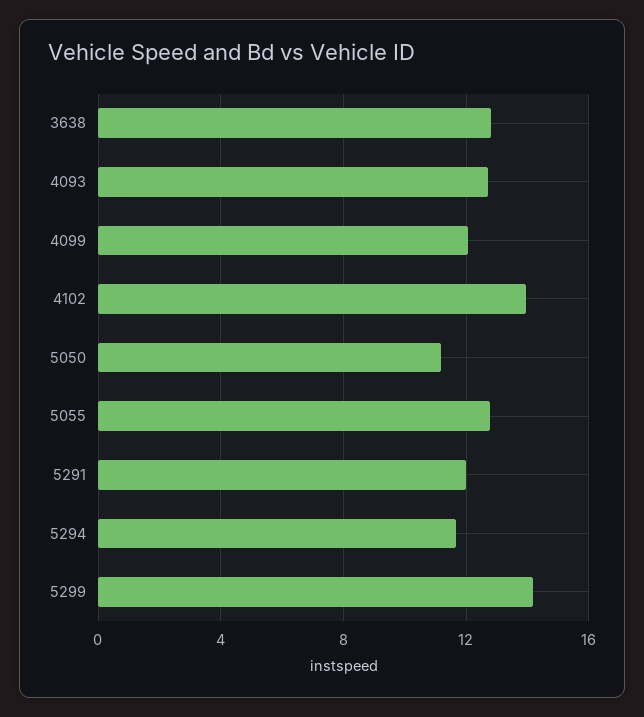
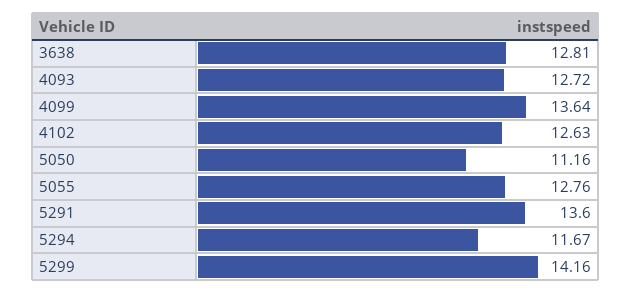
4099: 12 -> 13.64
4102: 14 -> 12.63
5291: 12 -> 13.6

